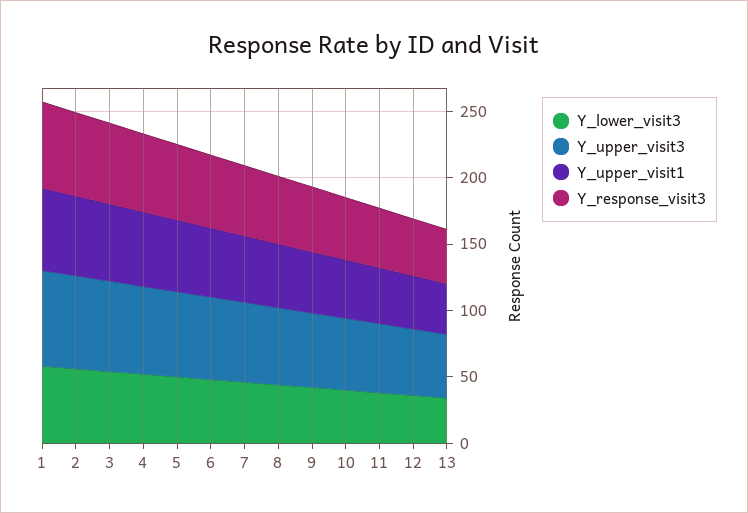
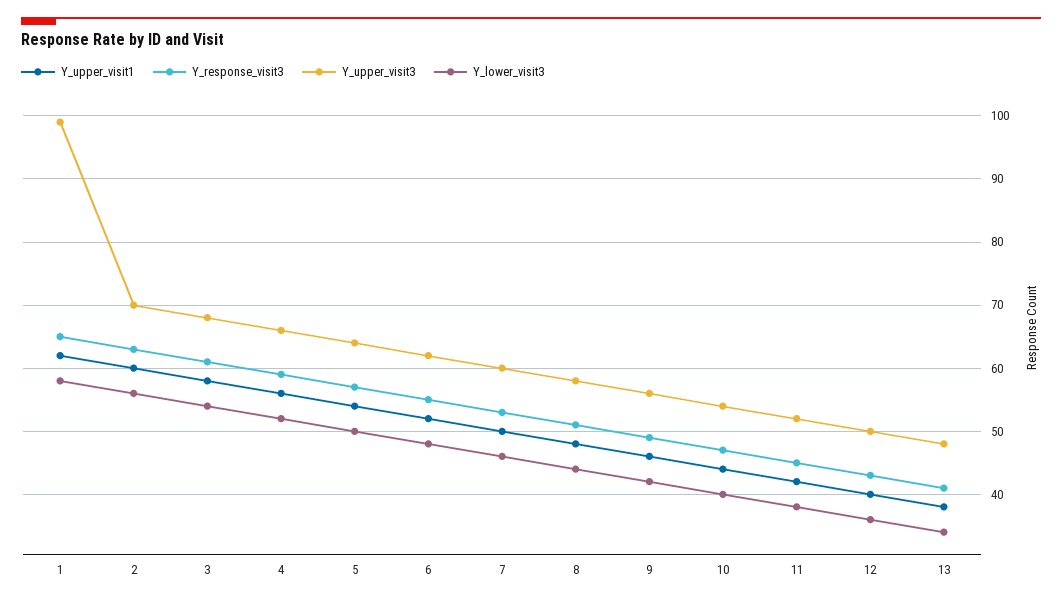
Y_upper_visit3, 1: 70 -> 99

